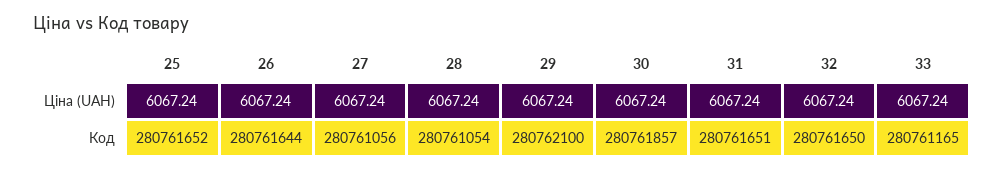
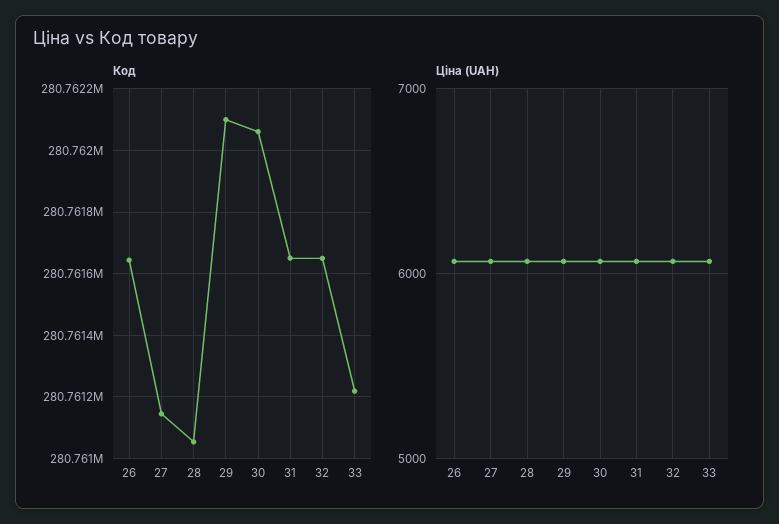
Ціна (UAH), 25: 6067.24 -> none
Код, 25: 280761652 -> none
Код, 27: 280761056 -> 280761140
Код, 30: 280761857 -> 280762060
Код, 33: 280761165 -> 280761220

